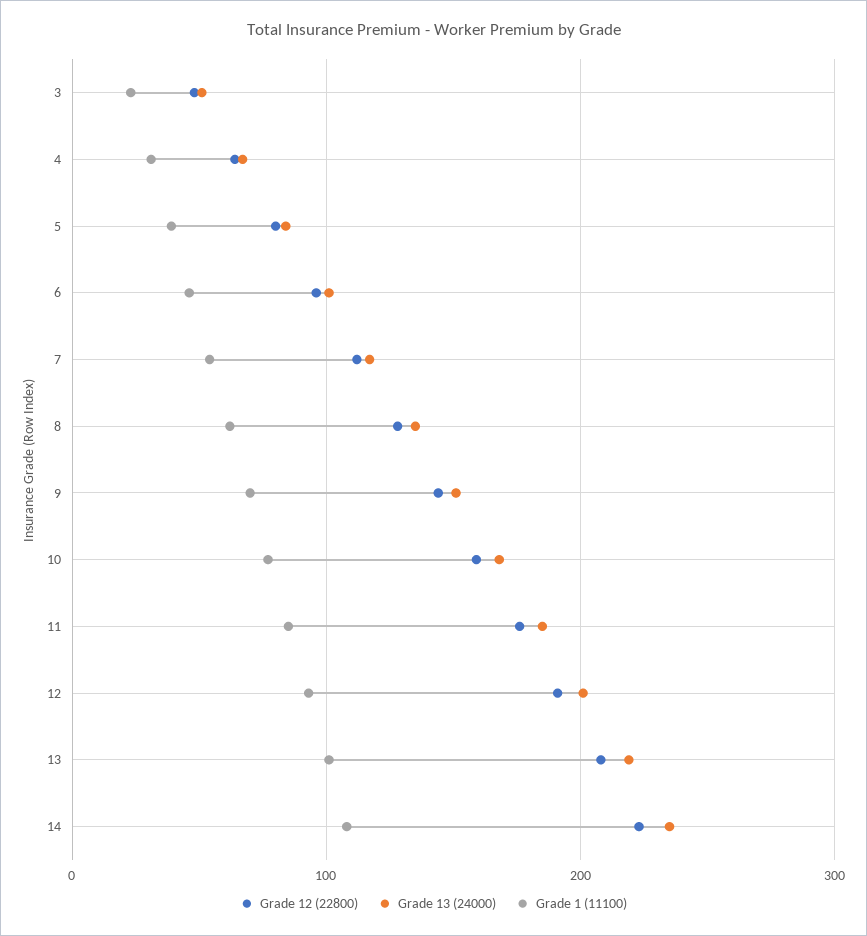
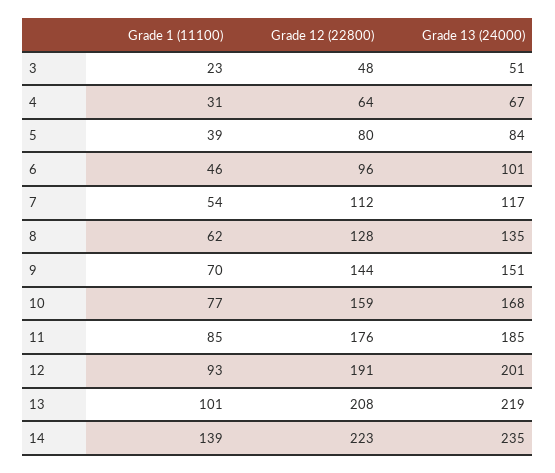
Grade 1 (11100), 14: 110 -> 139

